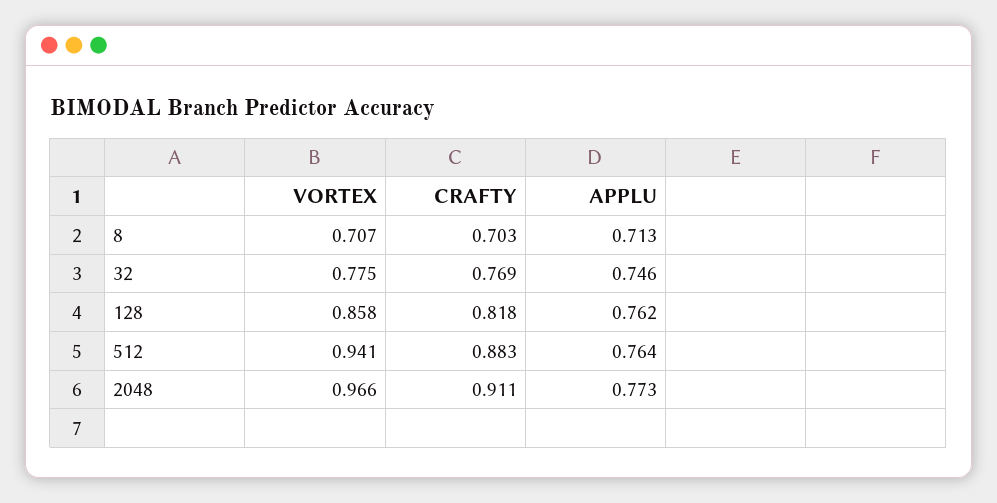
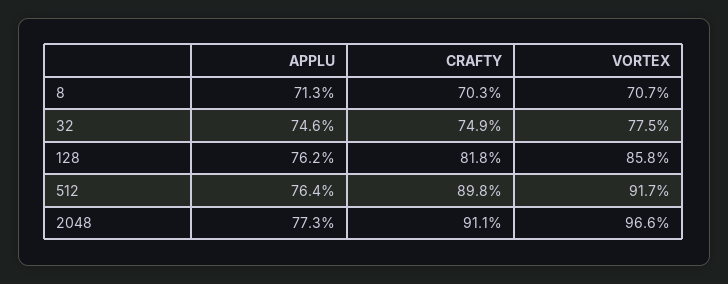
CRAFTY, 32: 0.769 -> 0.749
VORTEX, 512: 0.941 -> 0.917
CRAFTY, 512: 0.883 -> 0.898

